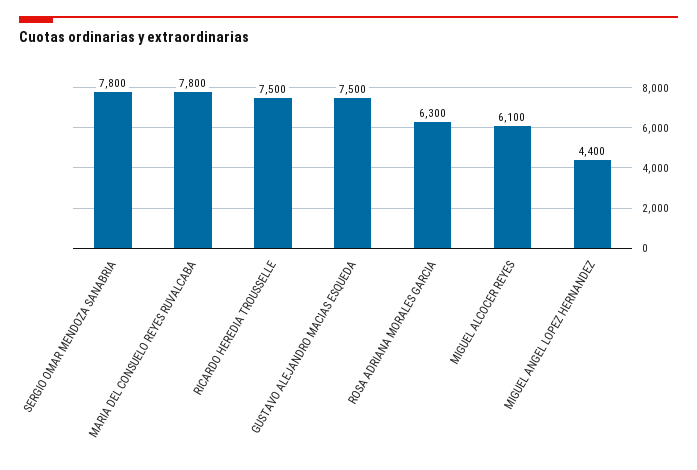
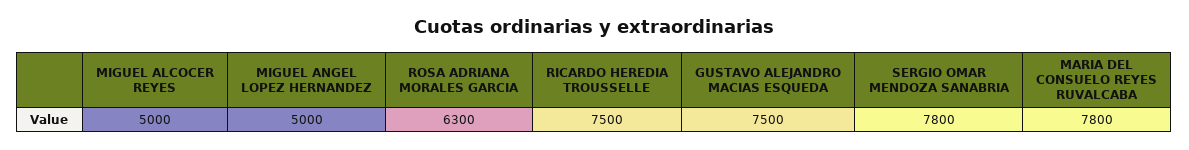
MIGUEL ALCOCER REYES: 6100 -> 5000
MIGUEL ANGEL LOPEZ HERNANDEZ: 4400 -> 5000

